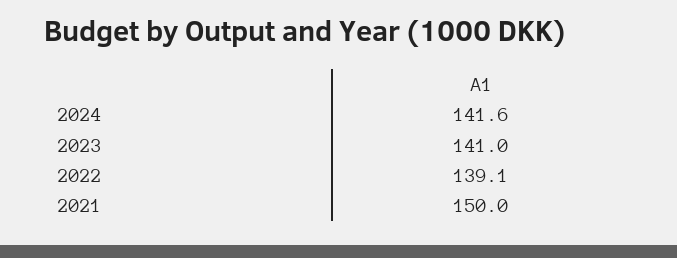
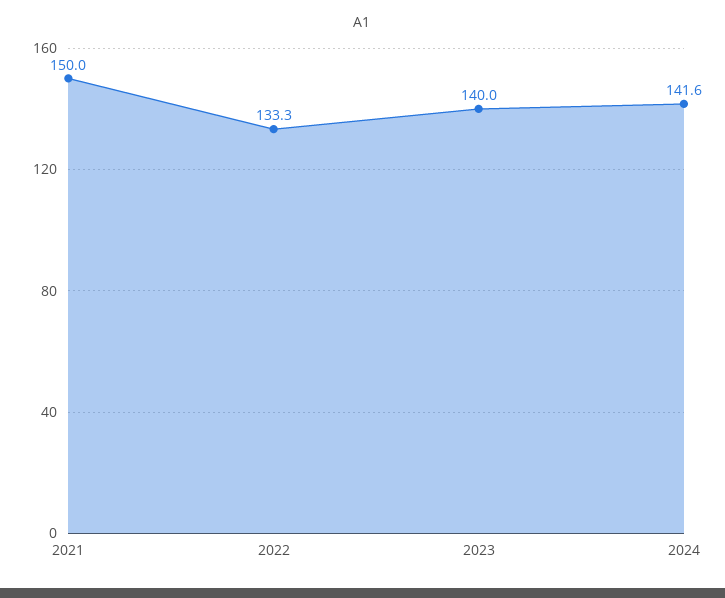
2023: 141 -> 140
2022: 139.1 -> 133.3

